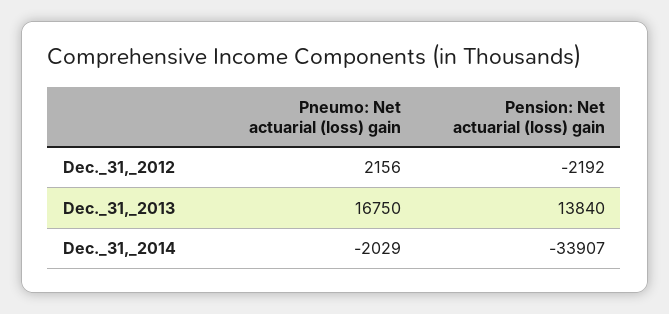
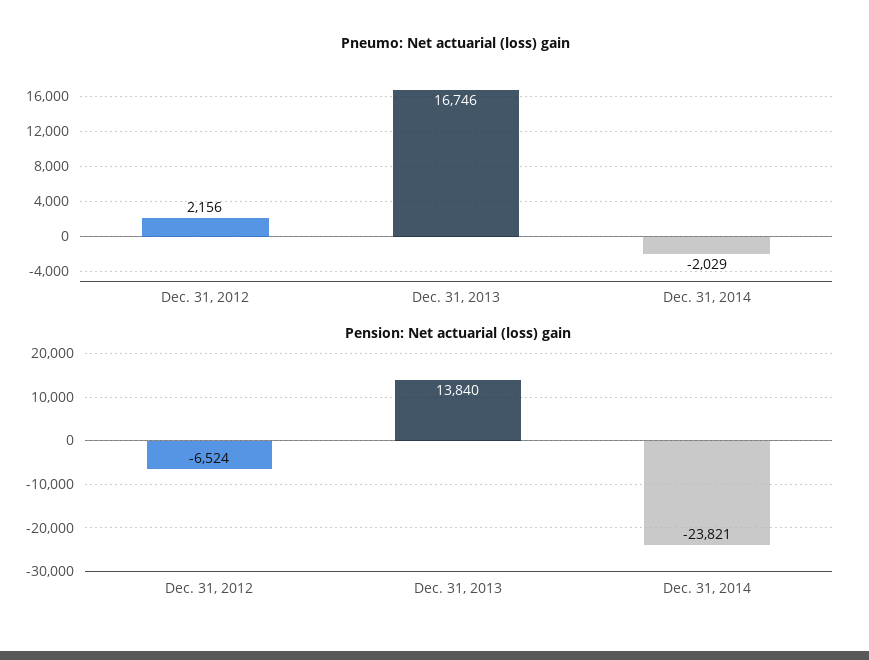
Pension: Net actuarial (loss) gain, Dec._31,_2012: -2192 -> -6524
Pneumo: Net actuarial (loss) gain, Dec._31,_2013: 16750 -> 16746
Pension: Net actuarial (loss) gain, Dec._31,_2014: -33907 -> -23821

